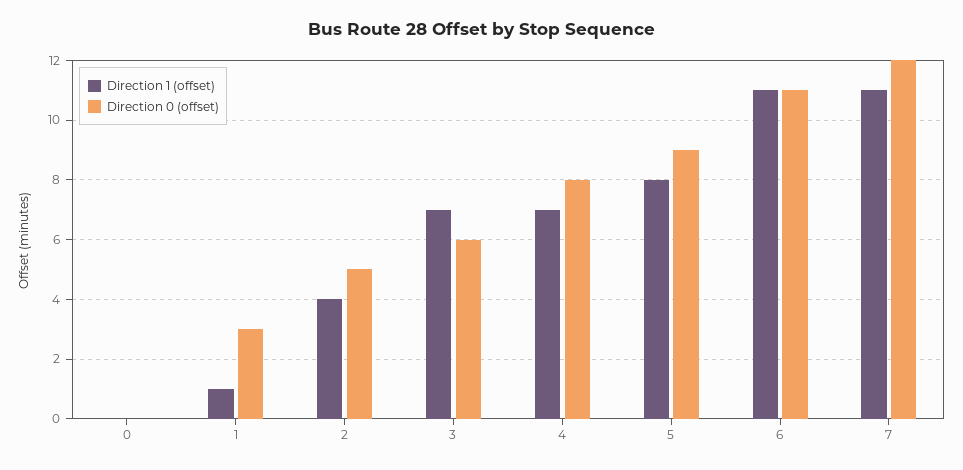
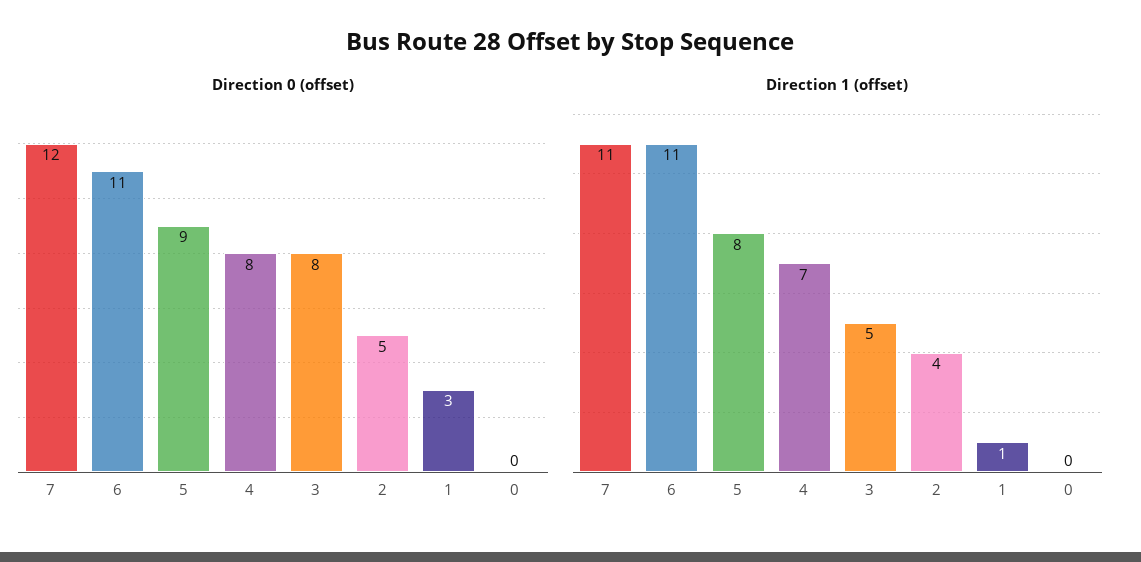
Direction 1 (offset), 3: 7 -> 5
Direction 0 (offset), 3: 6 -> 8

